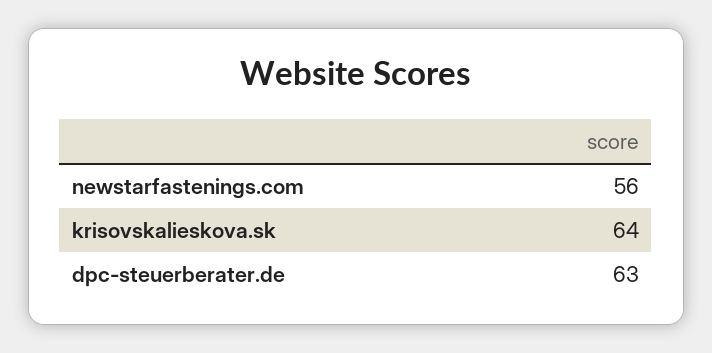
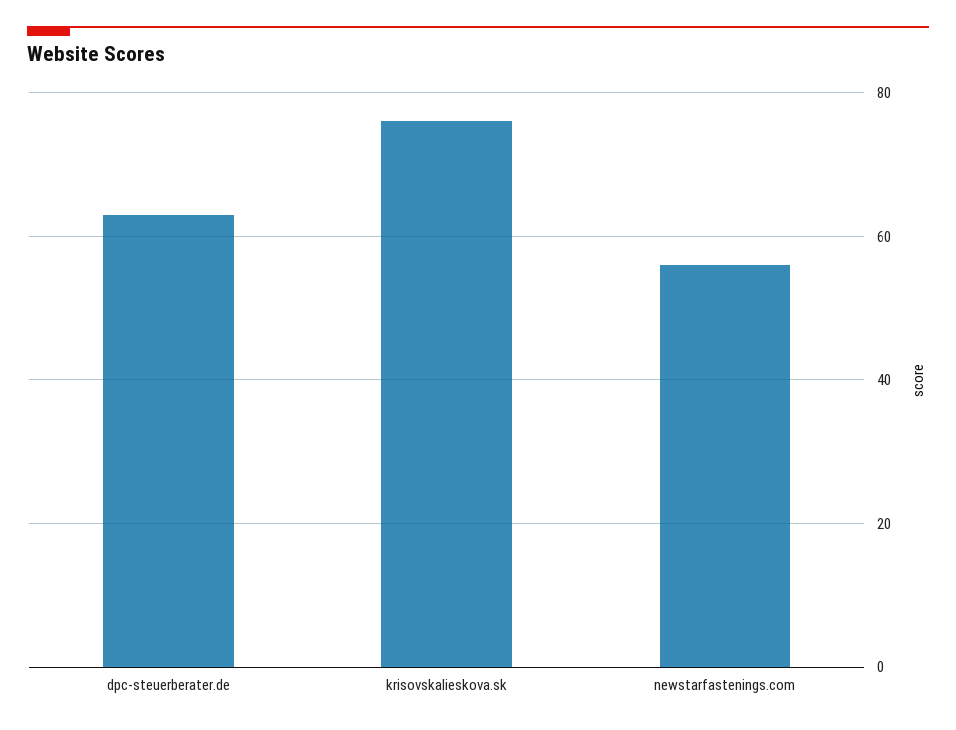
krisovskalieskova.sk: 64 -> 75

